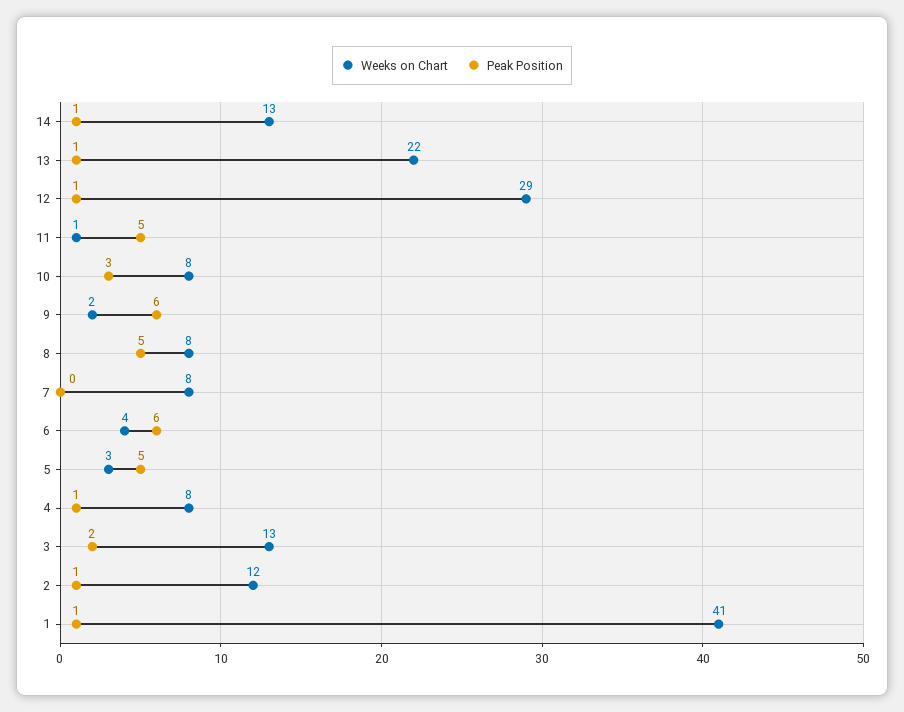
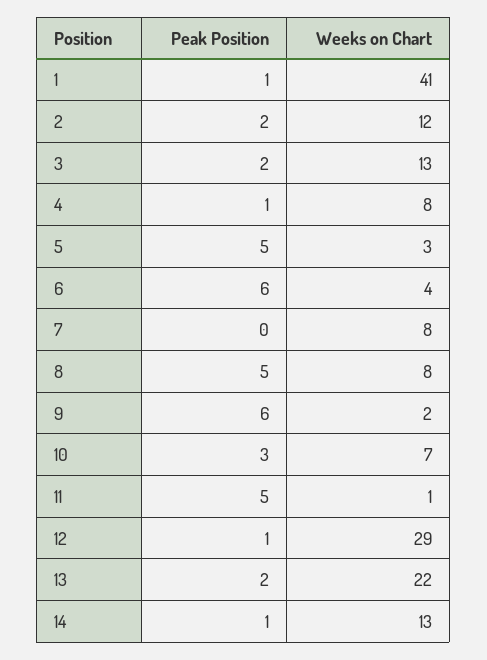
Peak Position, 13: 1 -> 2
Weeks on Chart, 10: 8 -> 7
Peak Position, 2: 1 -> 2

